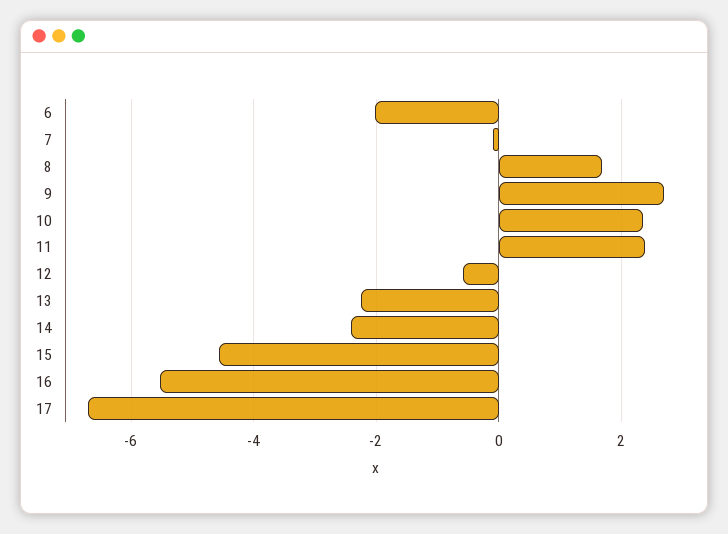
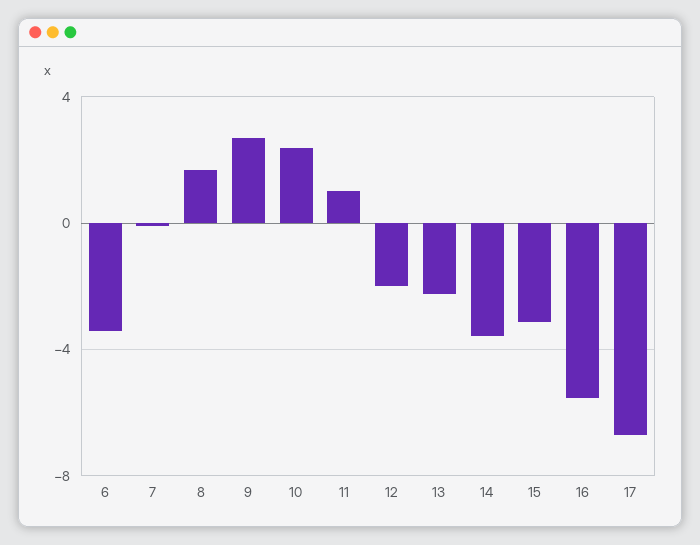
6: -2 -> -3.5
11: 2.4 -> 1
12: -0.6 -> -2
14: -2.4 -> -3.5
15: -4.6 -> -3

